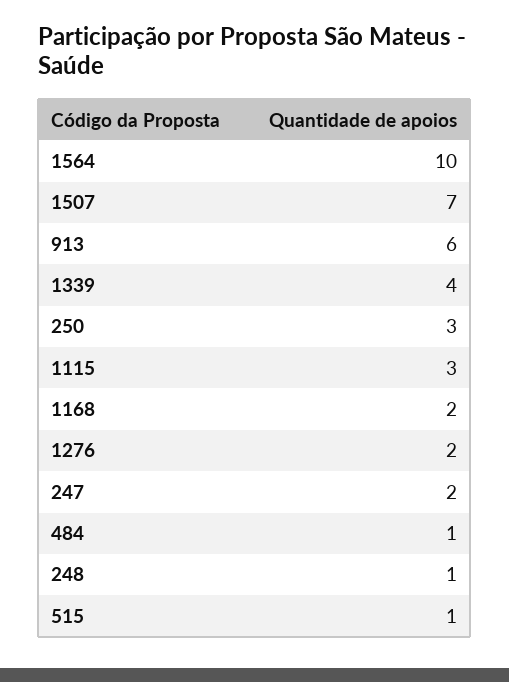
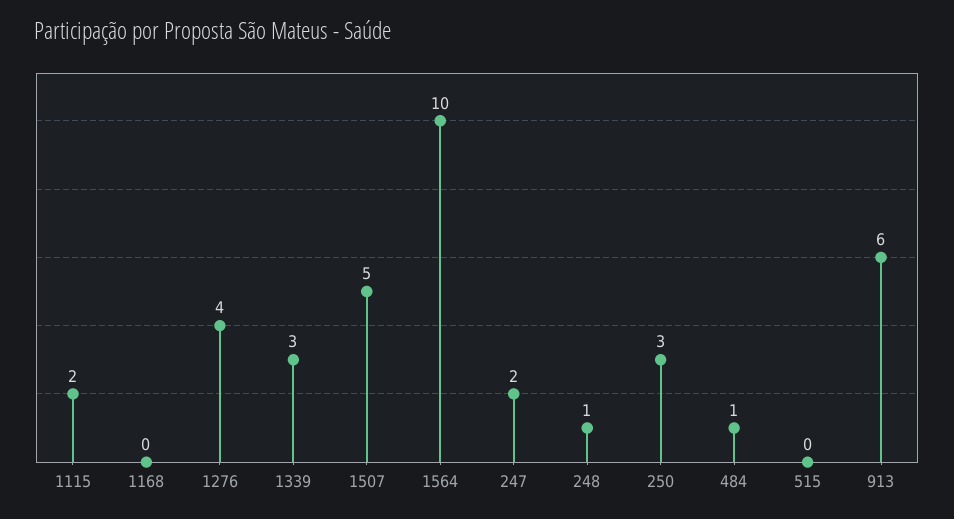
1507: 7 -> 5
1339: 4 -> 3
1115: 3 -> 2
1168: 2 -> 0
1276: 2 -> 4
515: 1 -> 0

